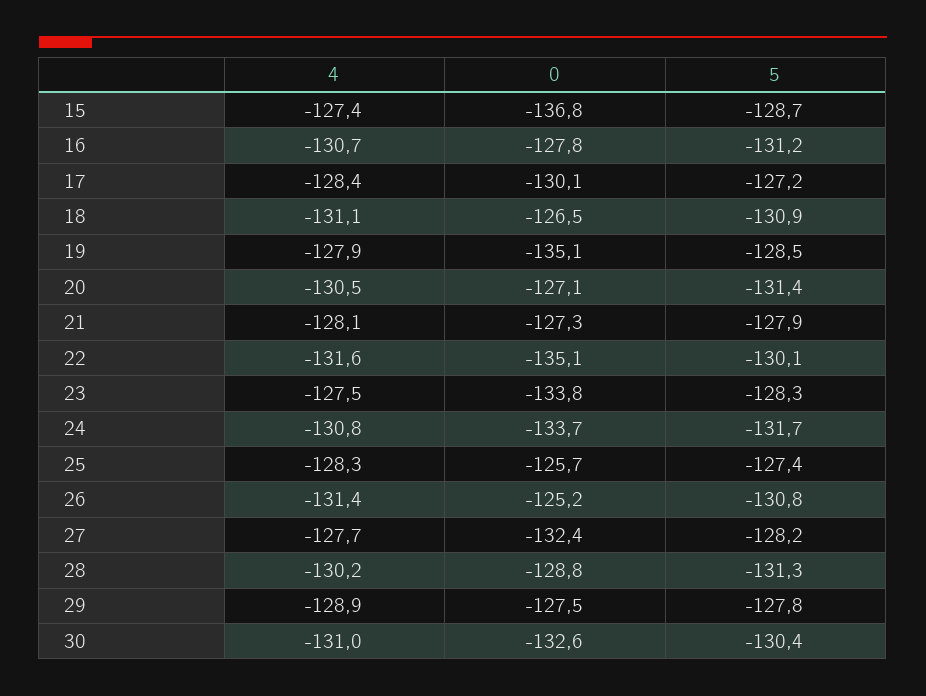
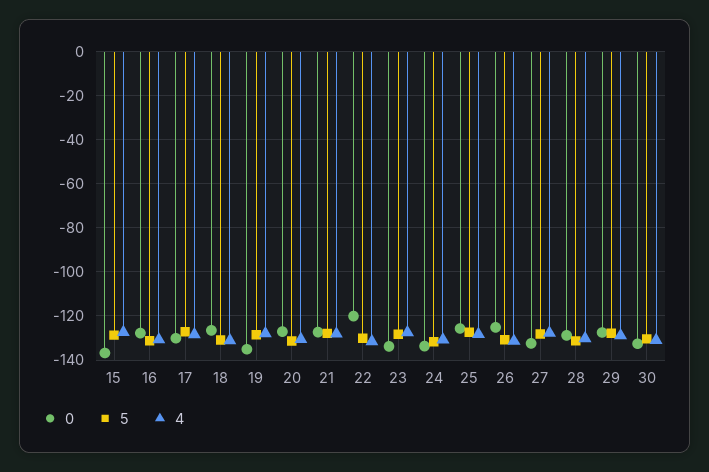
0, 22: -135.1 -> -120

